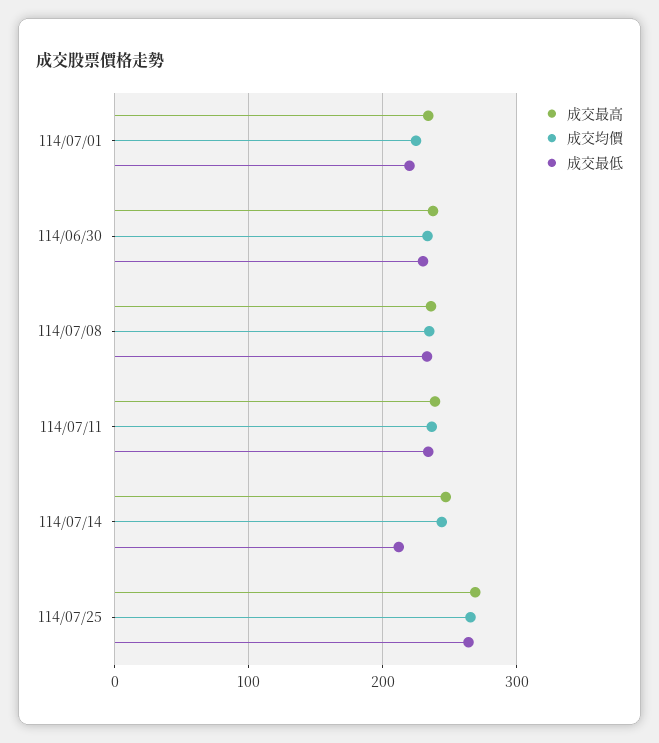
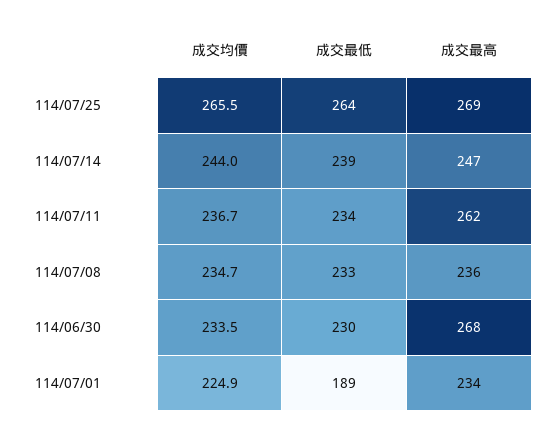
成交最低, 114/07/01: 220 -> 189
成交最高, 114/06/30: 240 -> 268
成交最高, 114/07/11: 240 -> 262
成交最低, 114/07/14: 210 -> 239

